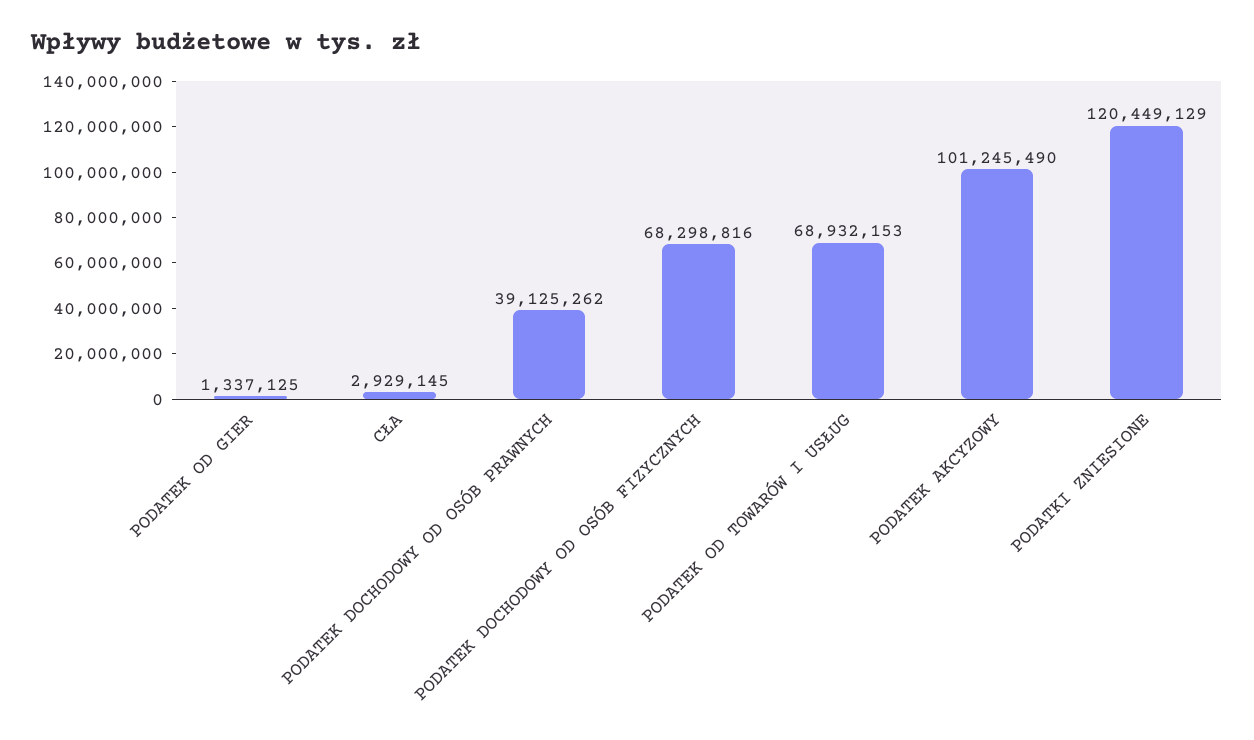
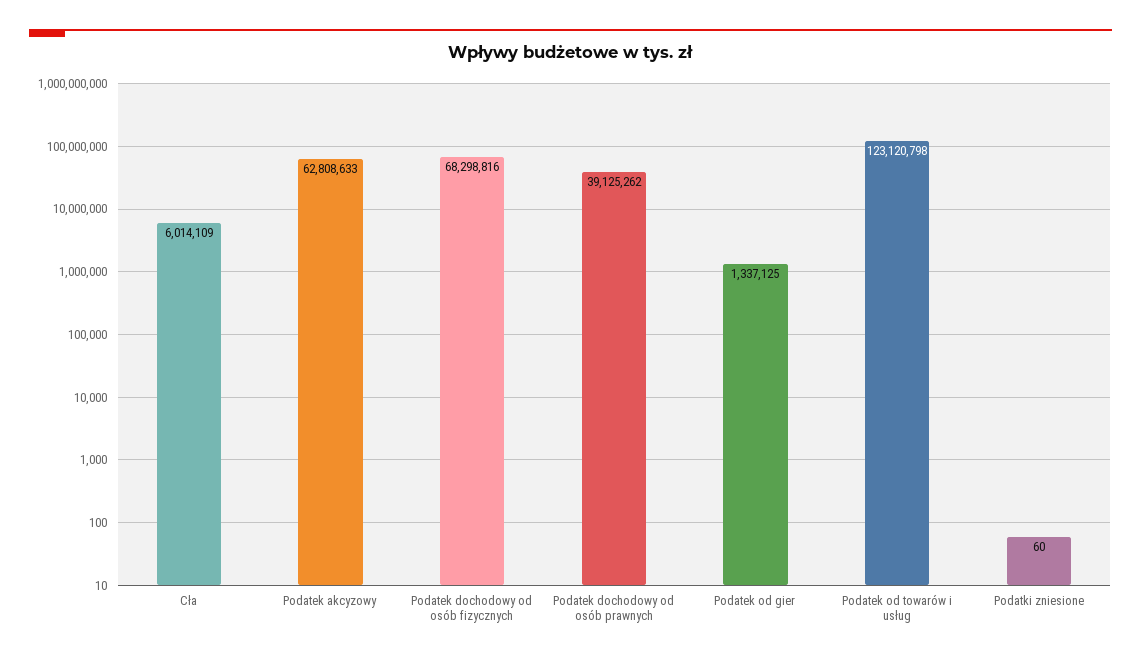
CŁA: 2929145 -> 6014109
PODATEK OD TOWARÓW I USŁUG: 68932153 -> 123120798
PODATEK AKCYZOWY: 101245490 -> 62808633
PODATKI ZNIESIONE: 120449129 -> 60

